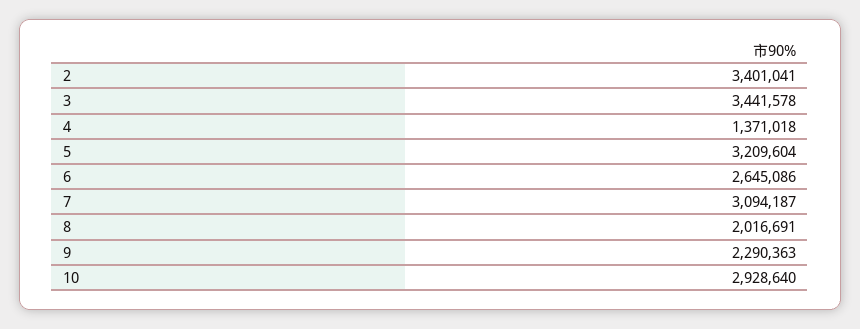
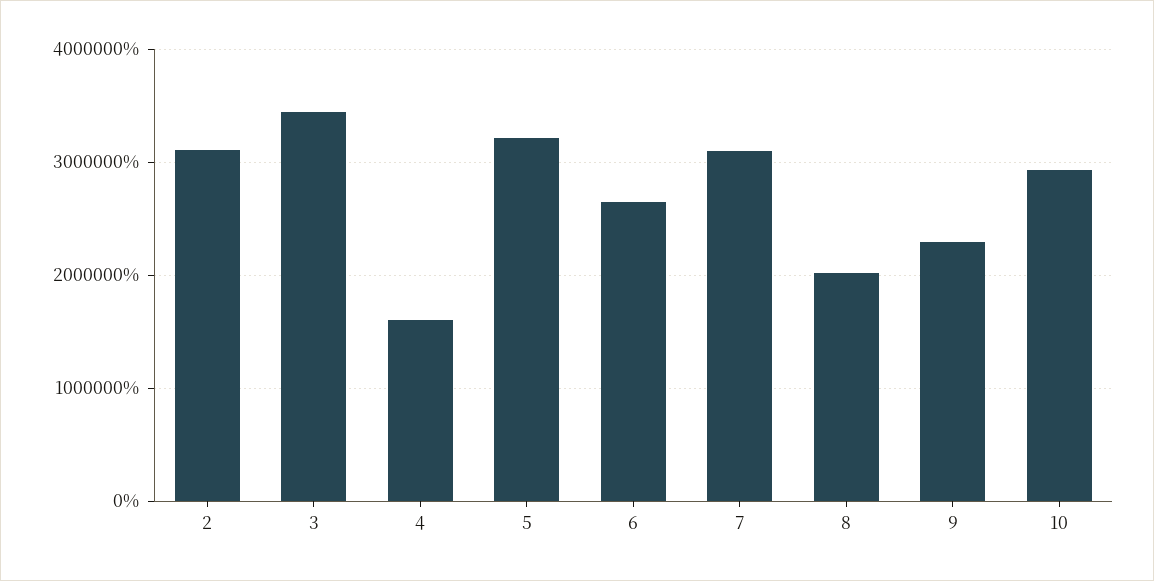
2: 3401041 -> 3100000
4: 1371018 -> 1600000

